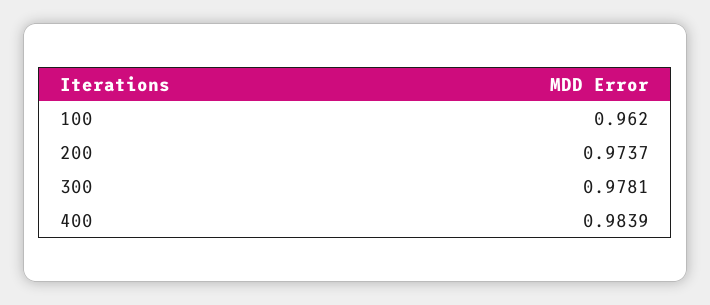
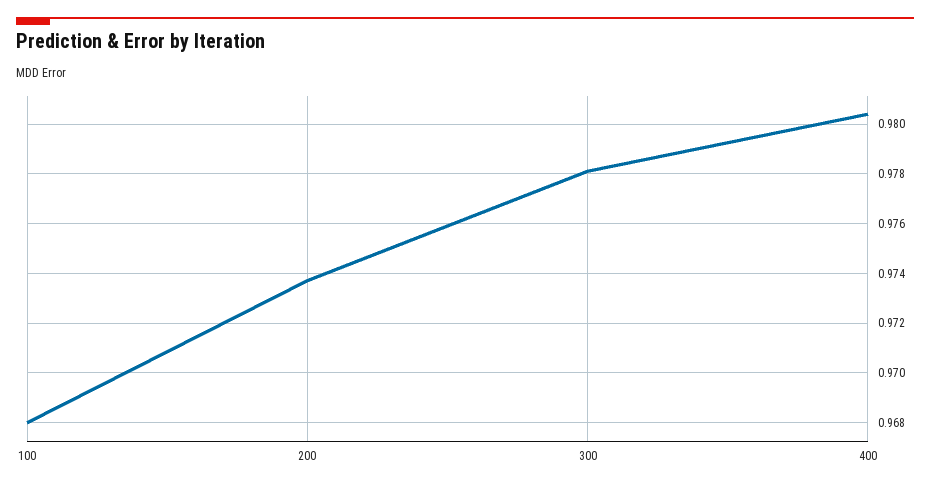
100: 0.962 -> 0.968
400: 0.9839 -> 0.9805

